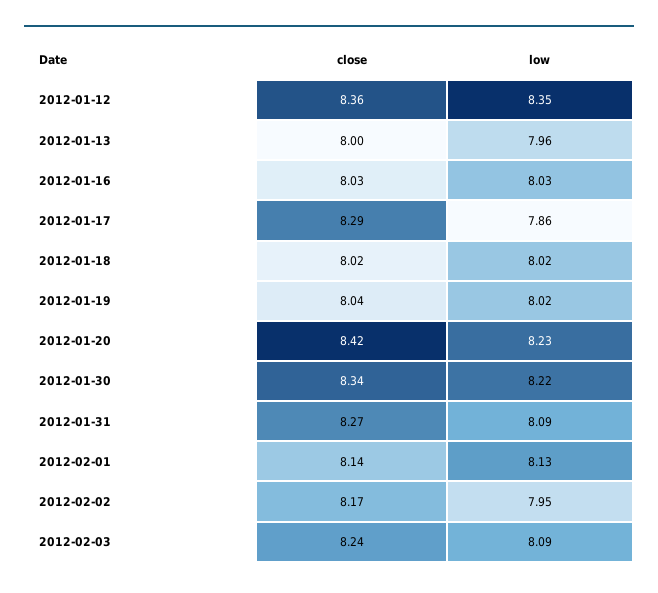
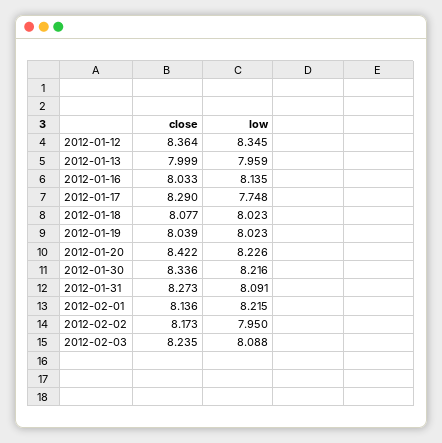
low, 2012-01-16: 8.03 -> 8.135
low, 2012-01-17: 7.86 -> 7.748
close, 2012-01-18: 8.02 -> 8.077
low, 2012-02-01: 8.13 -> 8.215

